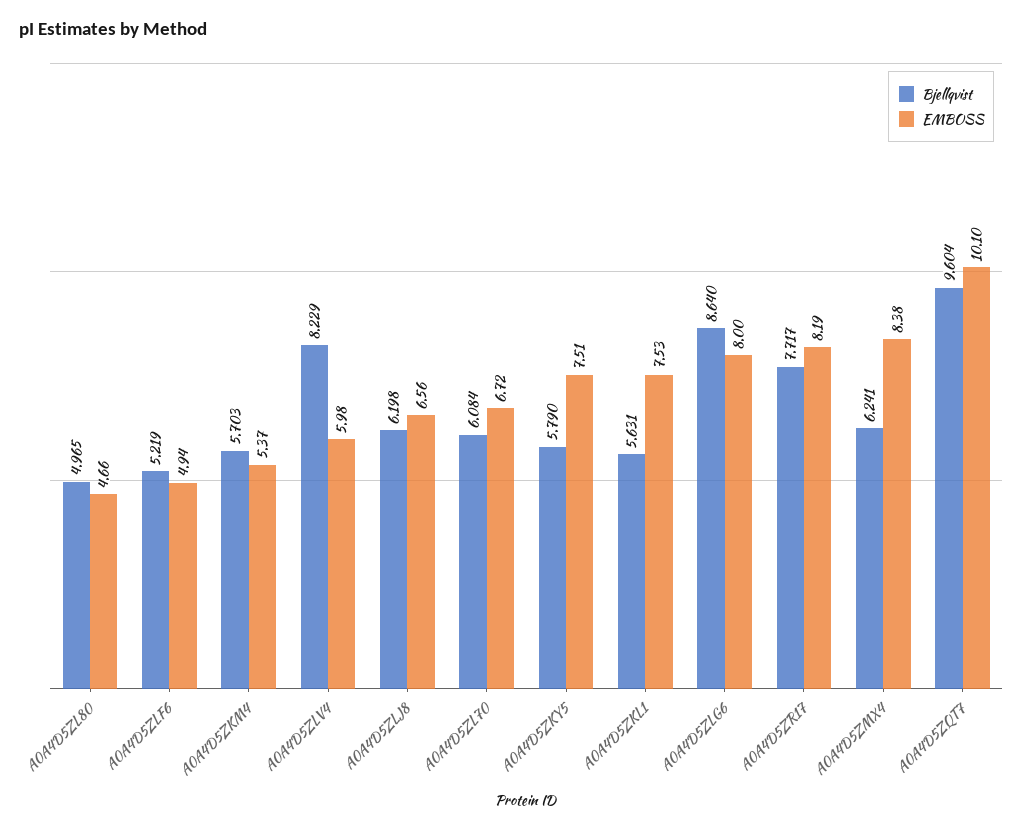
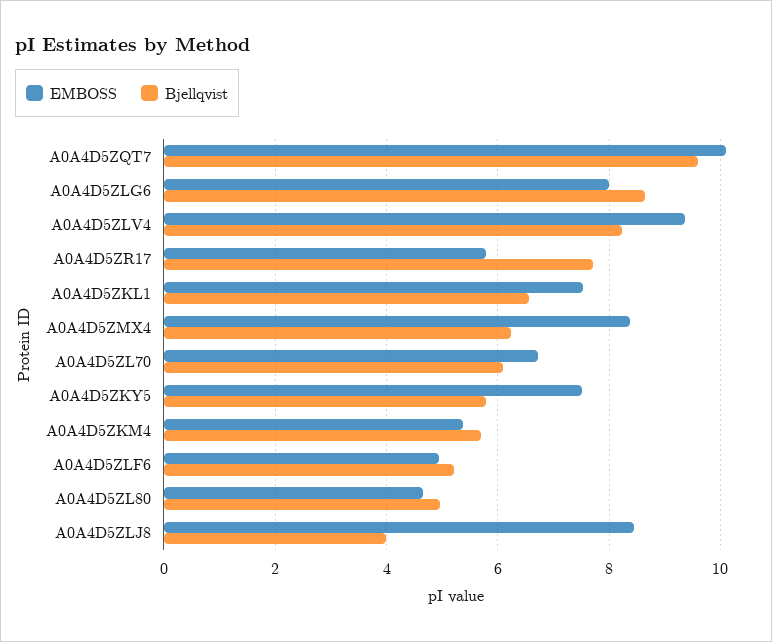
EMBOSS, A0A4D5ZLV4: 5.98 -> 9.4
Bjellqvist, A0A4D5ZLJ8: 6.198 -> 4
EMBOSS, A0A4D5ZLJ8: 6.56 -> 8.4
Bjellqvist, A0A4D5ZKL1: 5.631 -> 6.6
EMBOSS, A0A4D5ZR17: 8.19 -> 5.8

